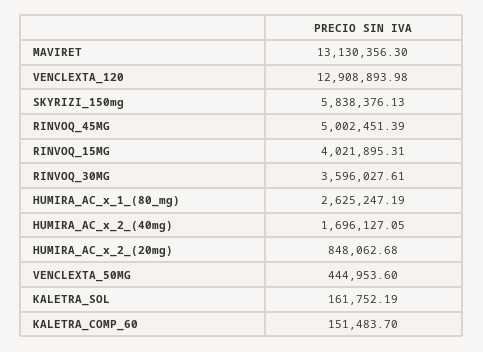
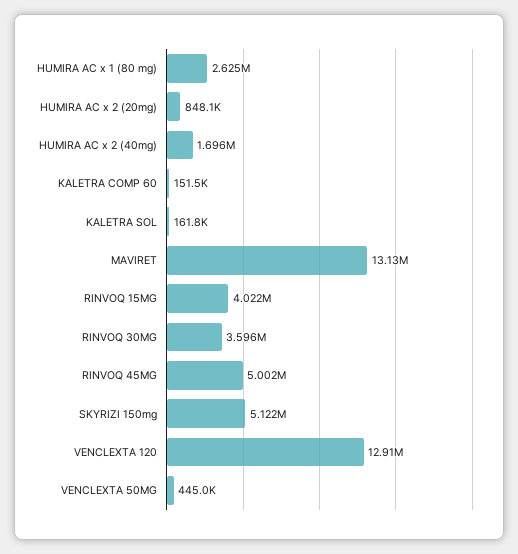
SKYRIZI_150mg: 5838376.13 -> 5122000

